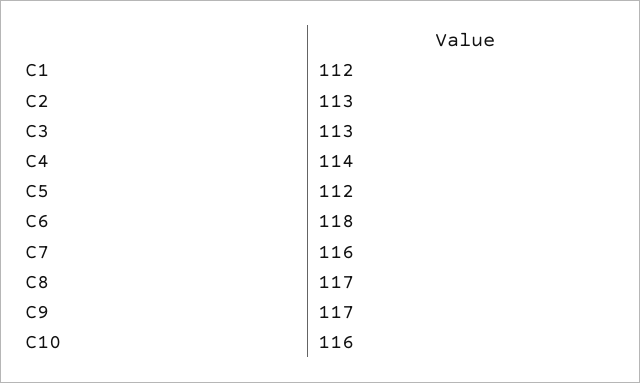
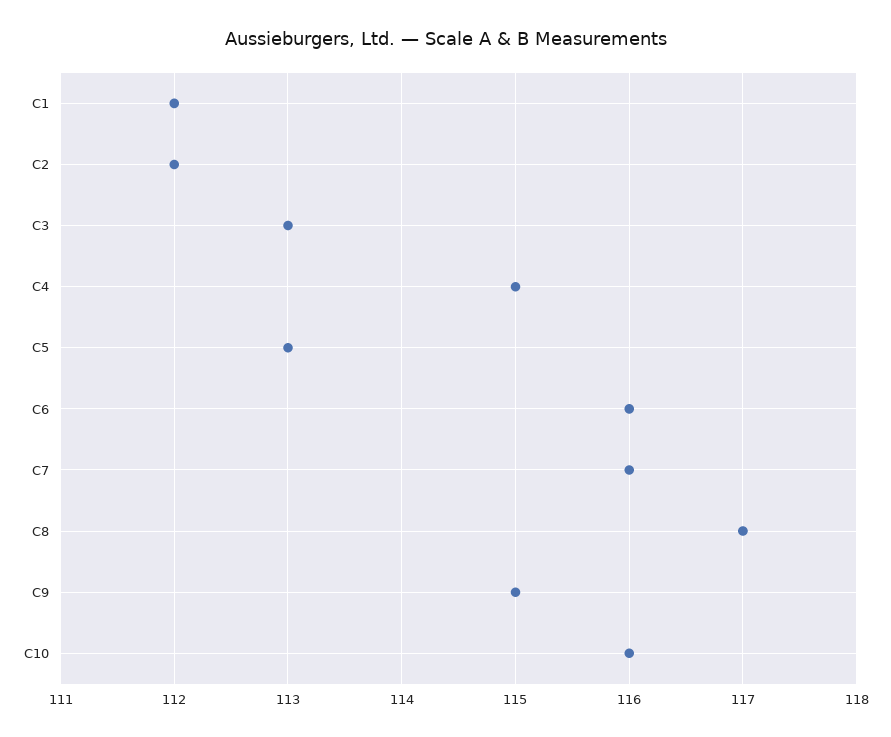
C2: 113 -> 112
C4: 114 -> 115
C5: 112 -> 113
C6: 118 -> 116
C9: 117 -> 115

